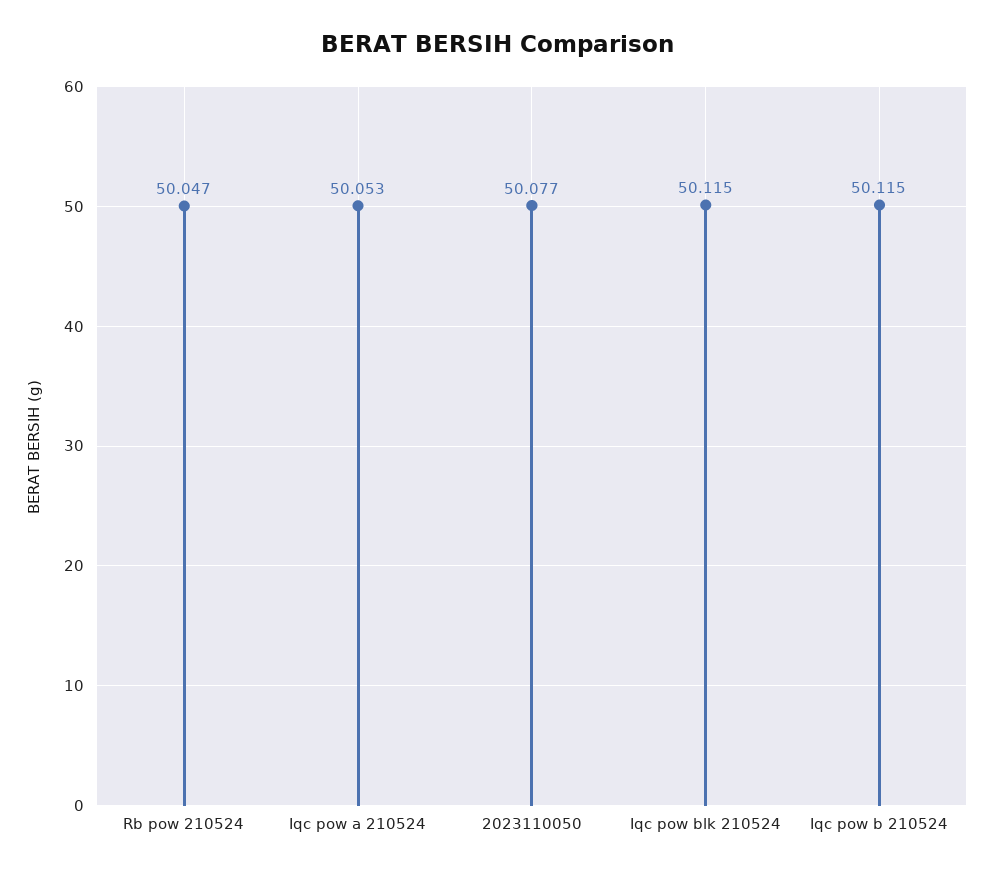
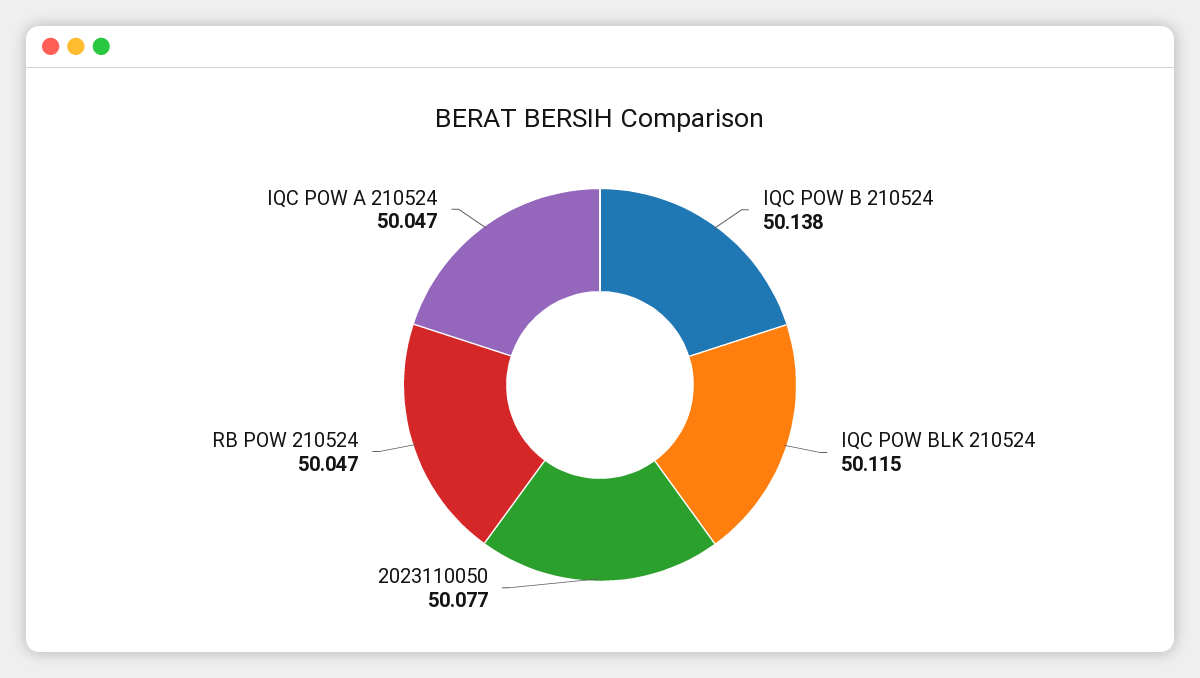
Iqc pow a 210524: 50.053 -> 50.047
Iqc pow b 210524: 50.115 -> 50.138

